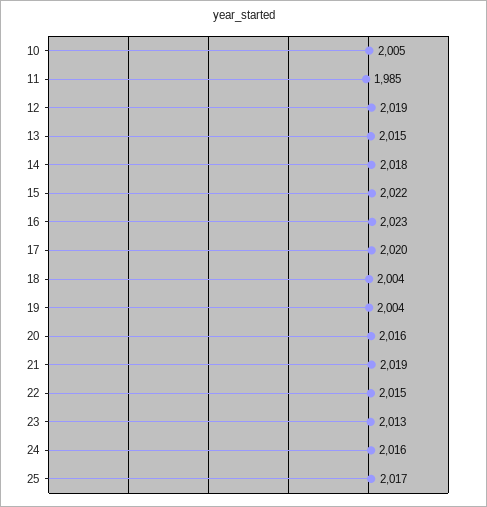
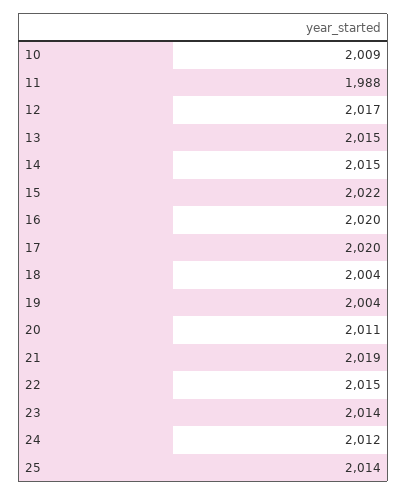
10: 2005 -> 2009
11: 1985 -> 1988
12: 2019 -> 2017
14: 2018 -> 2015
16: 2023 -> 2020
20: 2016 -> 2011
23: 2013 -> 2014
24: 2016 -> 2012
25: 2017 -> 2014

